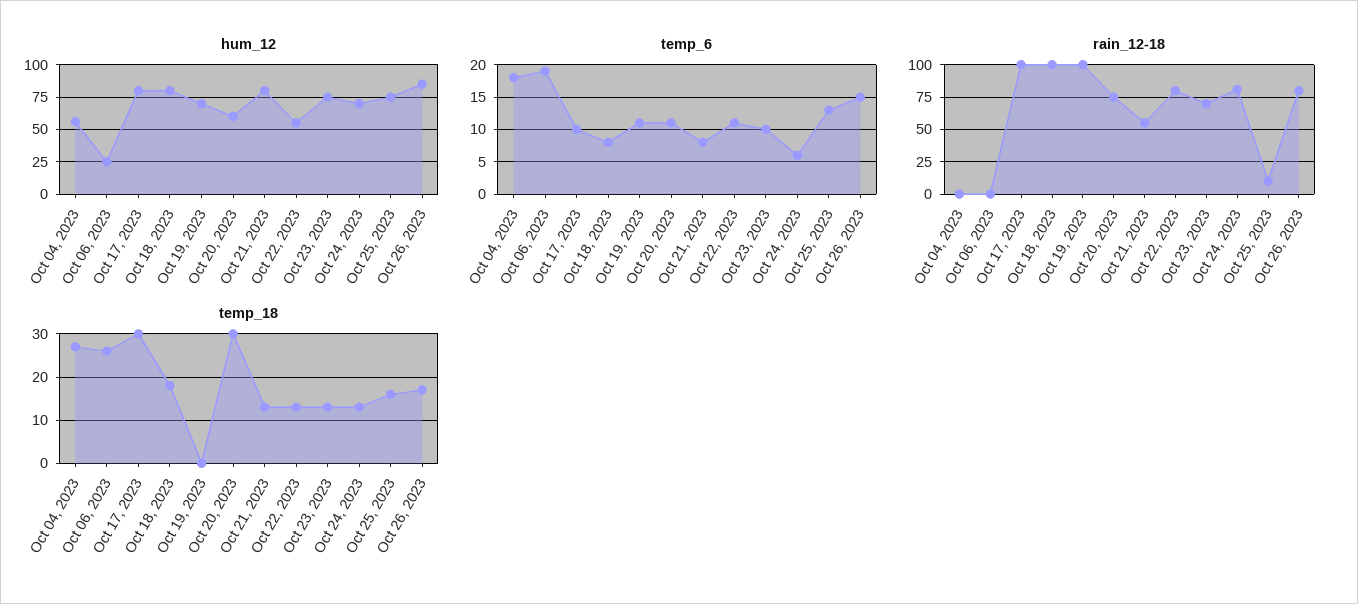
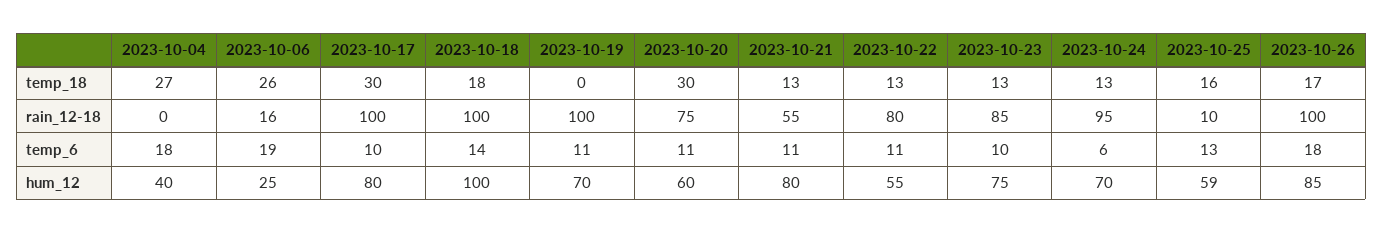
hum_12, Oct 04, 2023: 55 -> 40
hum_12, Oct 18, 2023: 80 -> 100
hum_12, Oct 25, 2023: 75 -> 59
temp_6, Oct 18, 2023: 8 -> 14
temp_6, Oct 21, 2023: 8 -> 11
temp_6, Oct 26, 2023: 15 -> 18
rain_12-18, Oct 06, 2023: 0 -> 16
rain_12-18, Oct 23, 2023: 70 -> 85
rain_12-18, Oct 24, 2023: 80 -> 95
rain_12-18, Oct 26, 2023: 80 -> 100

